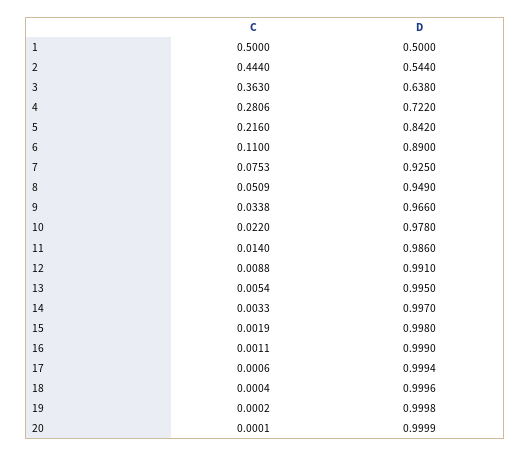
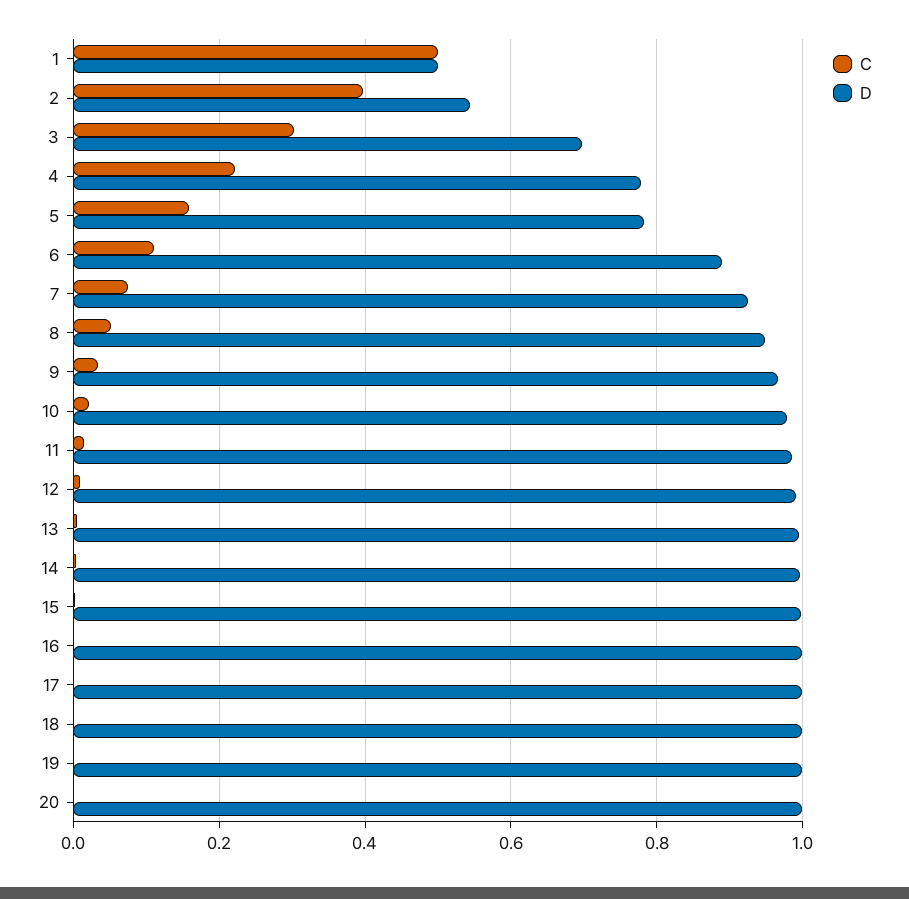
C, 2: 0.444 -> 0.4
C, 3: 0.363 -> 0.3
D, 3: 0.638 -> 0.7
C, 4: 0.2806 -> 0.22
D, 4: 0.722 -> 0.78
C, 5: 0.216 -> 0.16
D, 5: 0.842 -> 0.78

